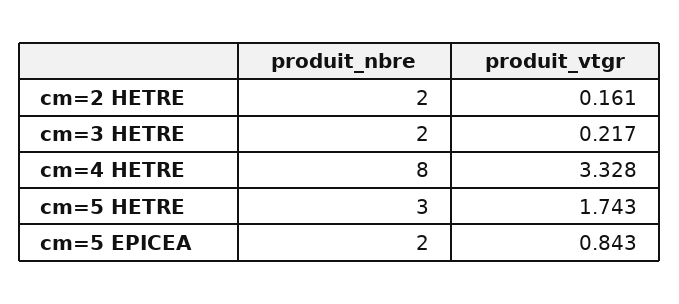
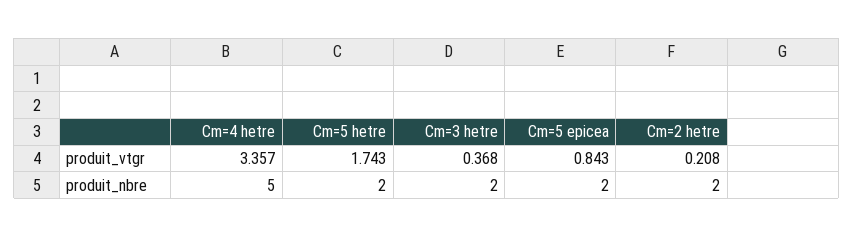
produit_vtgr, cm=2 HETRE: 0.161 -> 0.208
produit_vtgr, cm=3 HETRE: 0.217 -> 0.368
produit_nbre, cm=4 HETRE: 8 -> 5
produit_vtgr, cm=4 HETRE: 3.328 -> 3.357
produit_nbre, cm=5 HETRE: 3 -> 2

